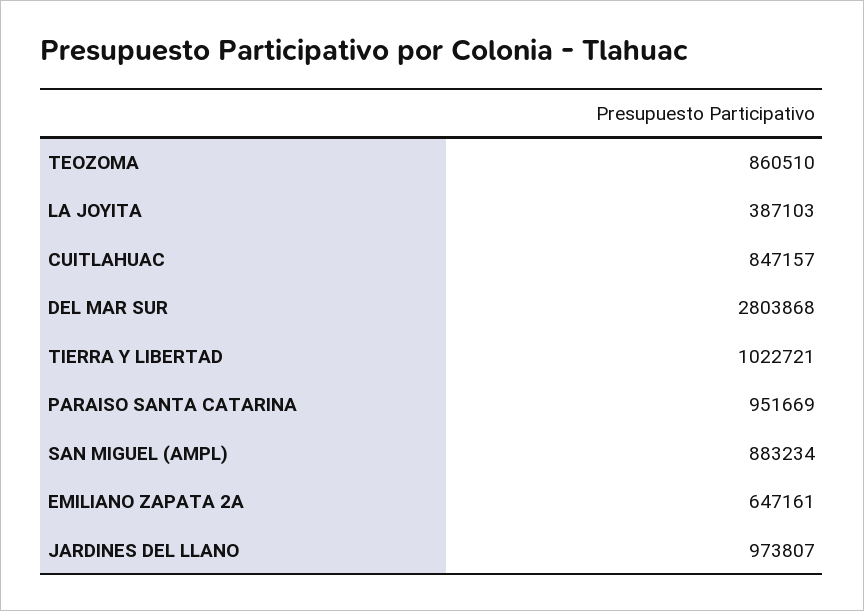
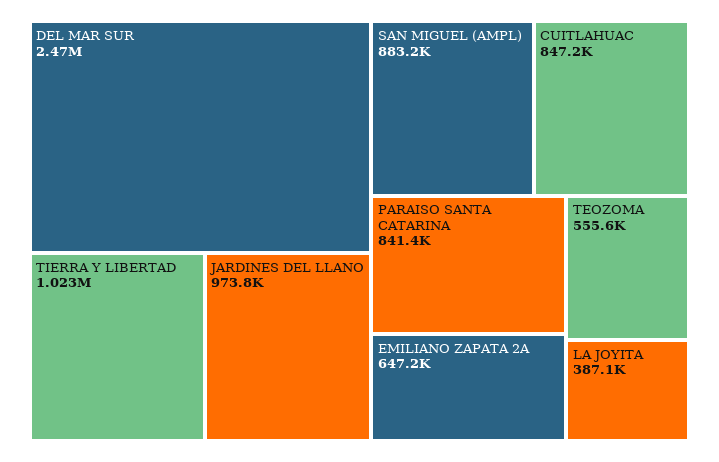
TEOZOMA: 860510 -> 555600
DEL MAR SUR: 2803868 -> 2470000
PARAISO SANTA CATARINA: 951669 -> 841400

